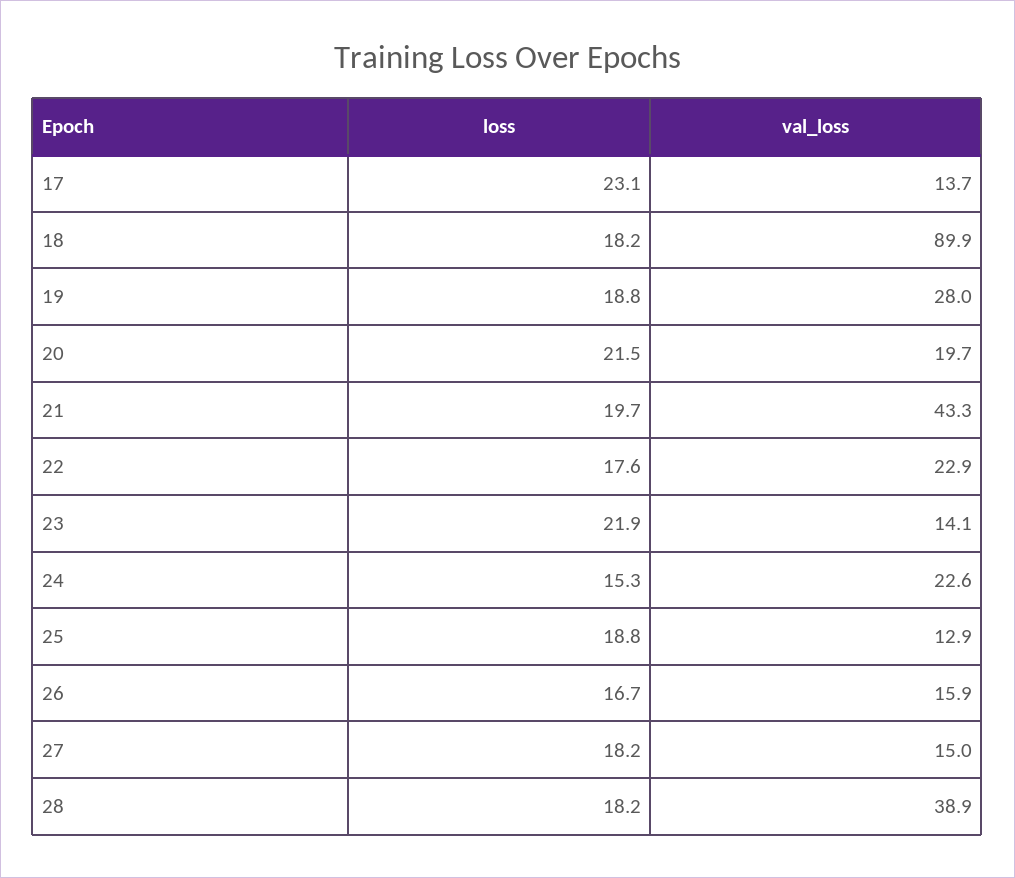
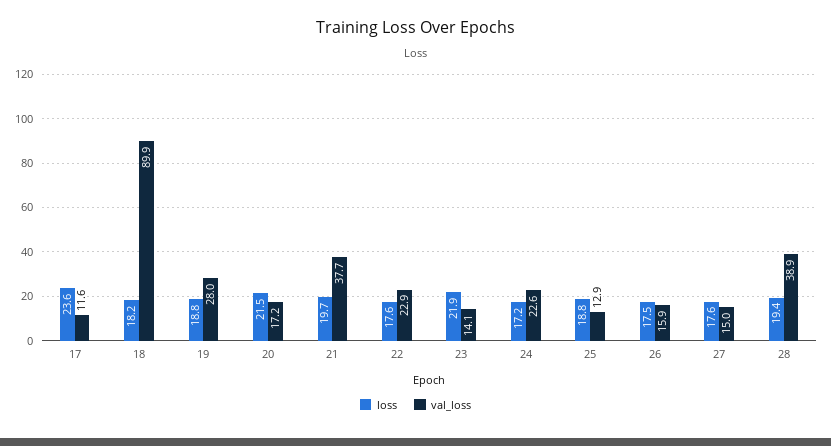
loss, 17: 23.1 -> 23.6
val_loss, 17: 13.7 -> 11.6
val_loss, 20: 19.7 -> 17.2
val_loss, 21: 43.3 -> 37.7
loss, 24: 15.3 -> 17.2
loss, 26: 16.7 -> 17.5
loss, 27: 18.2 -> 17.6
loss, 28: 18.2 -> 19.4

